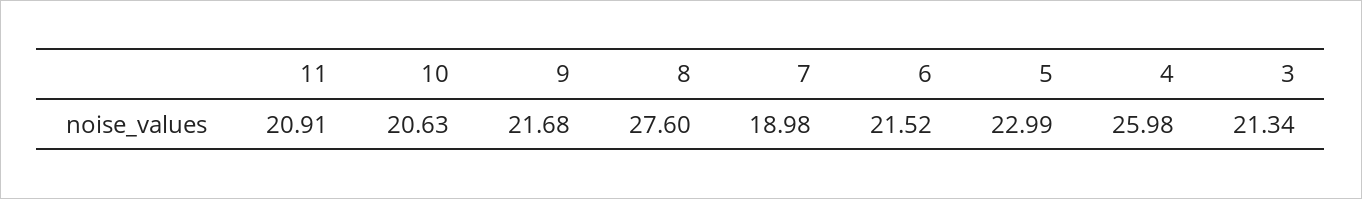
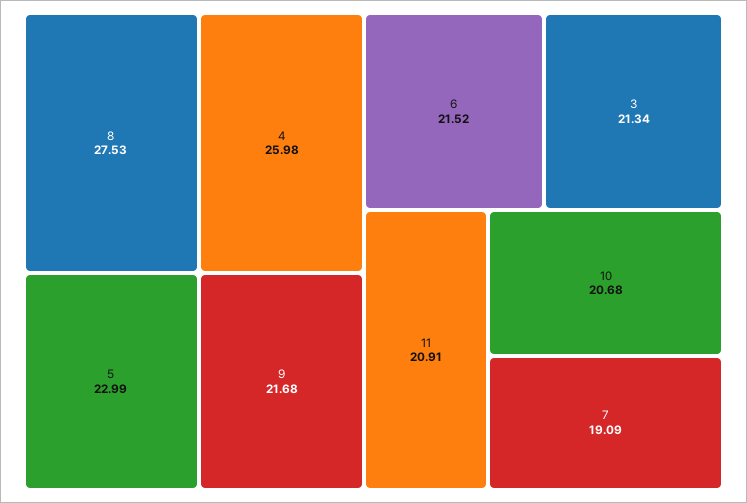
10: 20.63 -> 20.68
8: 27.6 -> 27.53
7: 18.98 -> 19.09

